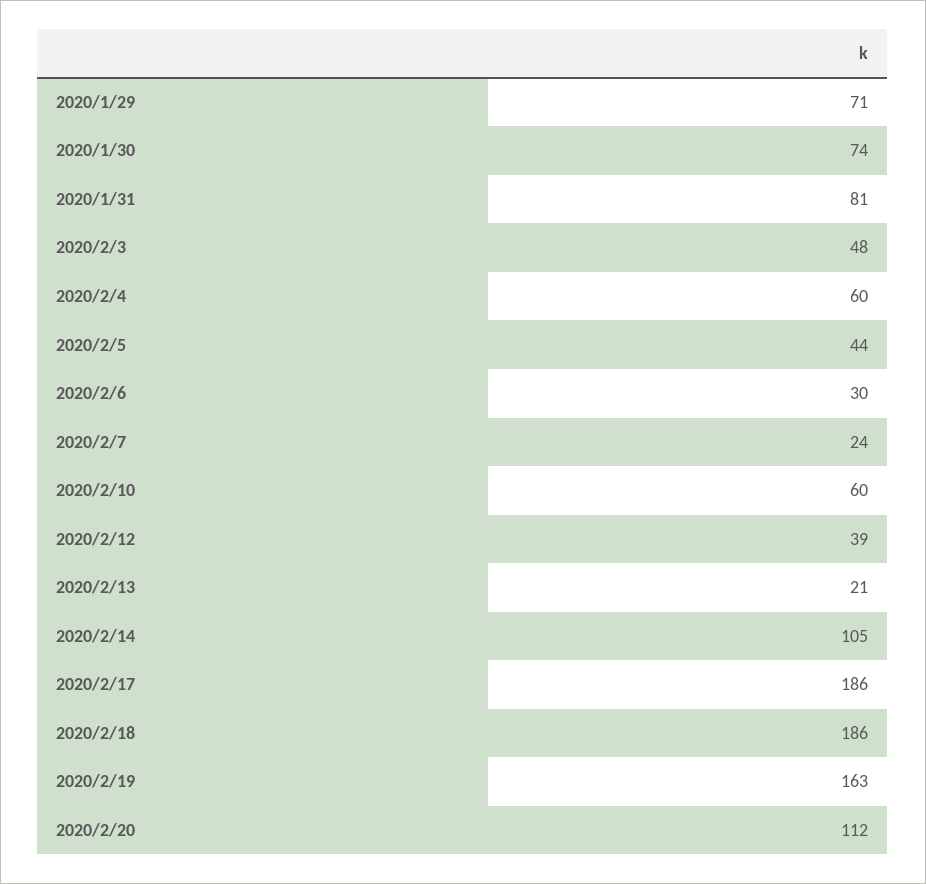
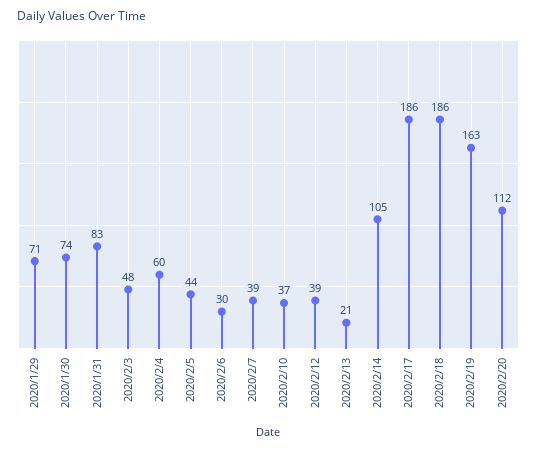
2020/1/31: 81 -> 83
2020/2/7: 24 -> 39
2020/2/10: 60 -> 37

